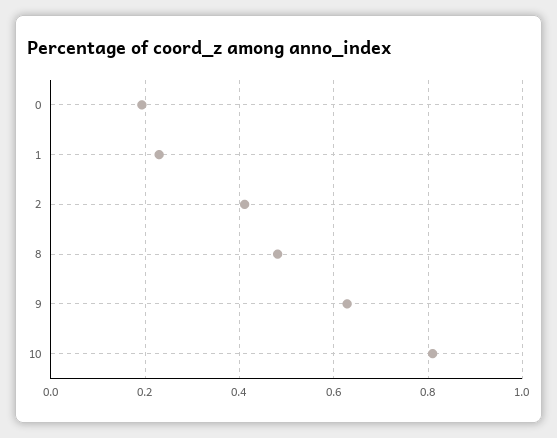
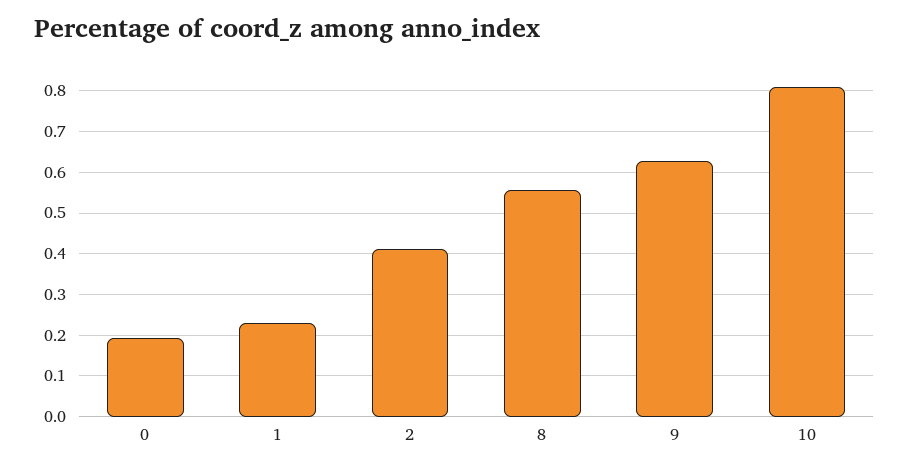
8: 0.48 -> 0.56

